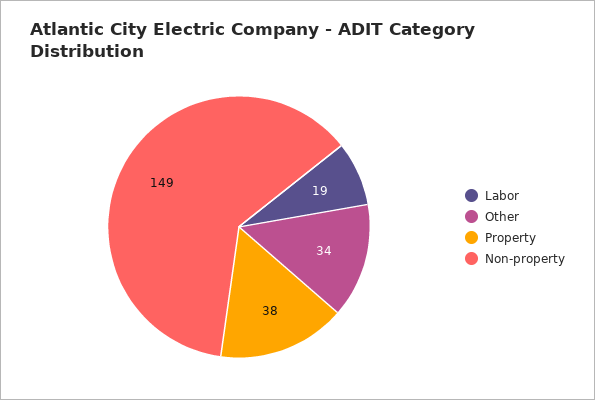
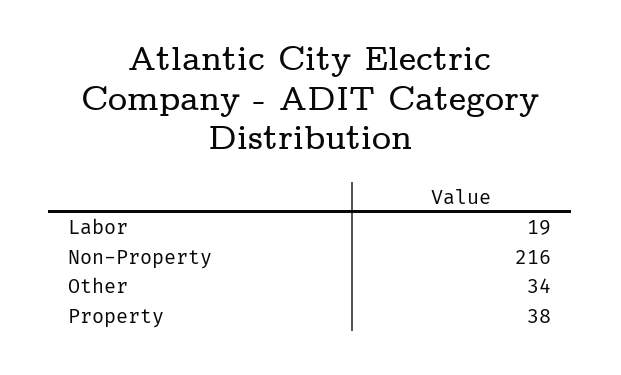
Non-property: 149 -> 216

